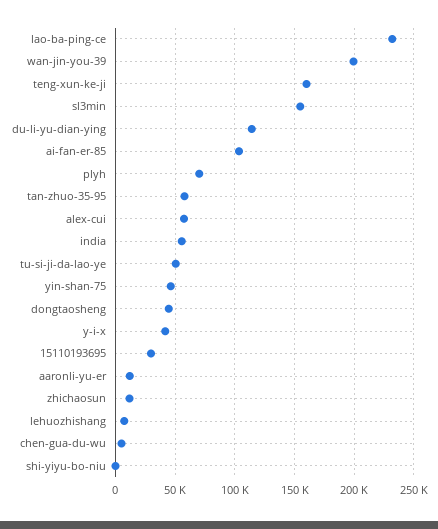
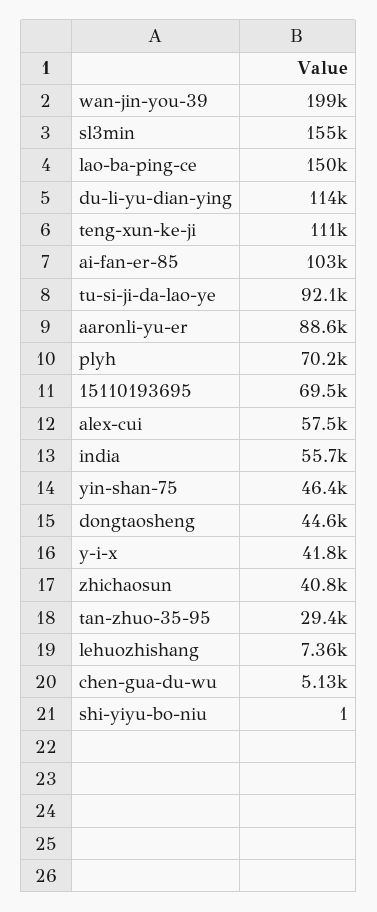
lao-ba-ping-ce: 230000 -> 150000
teng-xun-ke-ji: 160000 -> 111000
tan-zhuo-35-95: 60000 -> 29400
tu-si-ji-da-lao-ye: 50000 -> 92100
15110193695: 30000 -> 69500
aaronli-yu-er: 10000 -> 88600
zhichaosun: 10000 -> 40800

